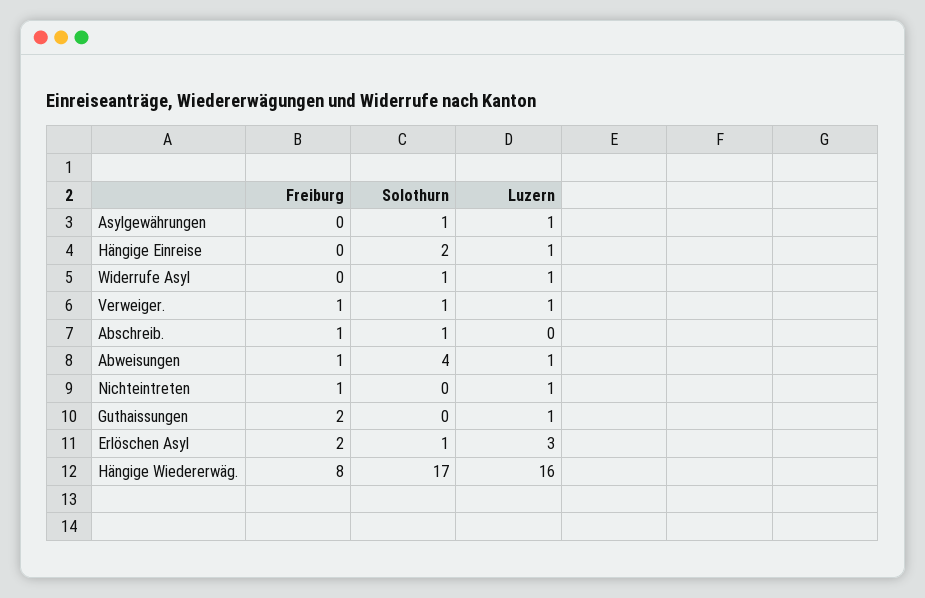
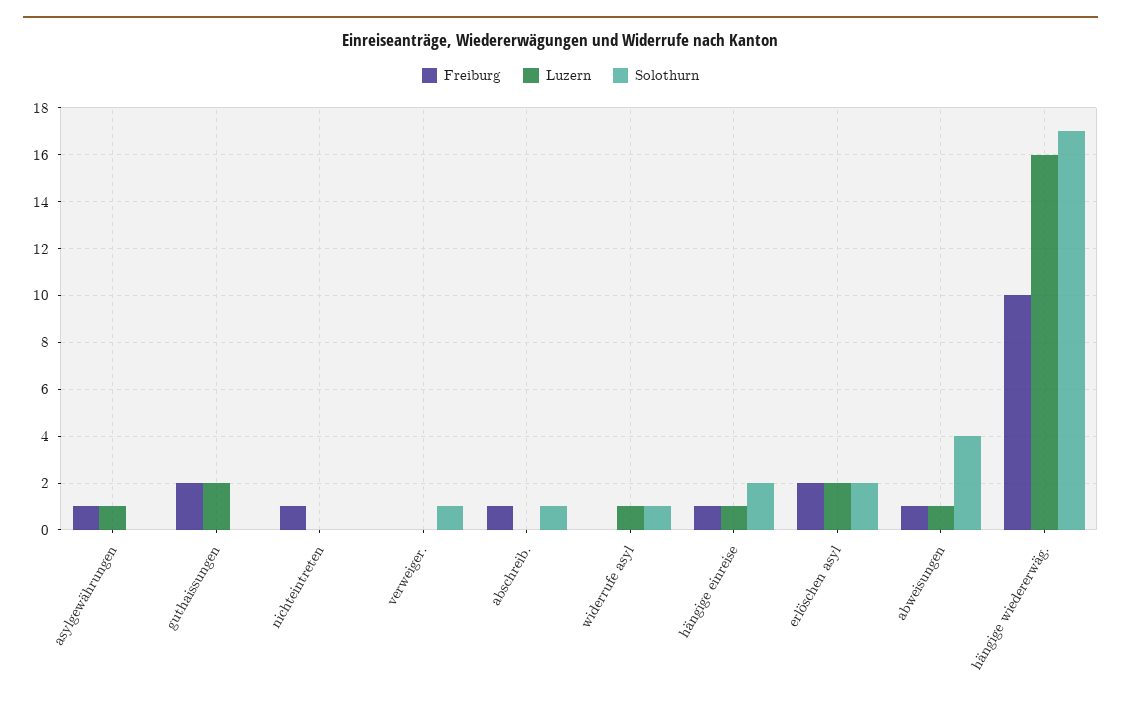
Freiburg, Asylgewährungen: 0 -> 1
Solothurn, Asylgewährungen: 1 -> 0
Freiburg, Hängige Einreise: 0 -> 1
Freiburg, Verweiger.: 1 -> 0
Luzern, Verweiger.: 1 -> 0
Luzern, Nichteintreten: 1 -> 0
Luzern, Guthaissungen: 1 -> 2
Solothurn, Erlöschen Asyl: 1 -> 2
Luzern, Erlöschen Asyl: 3 -> 2
Freiburg, Hängige Wiedererwäg.: 8 -> 10

